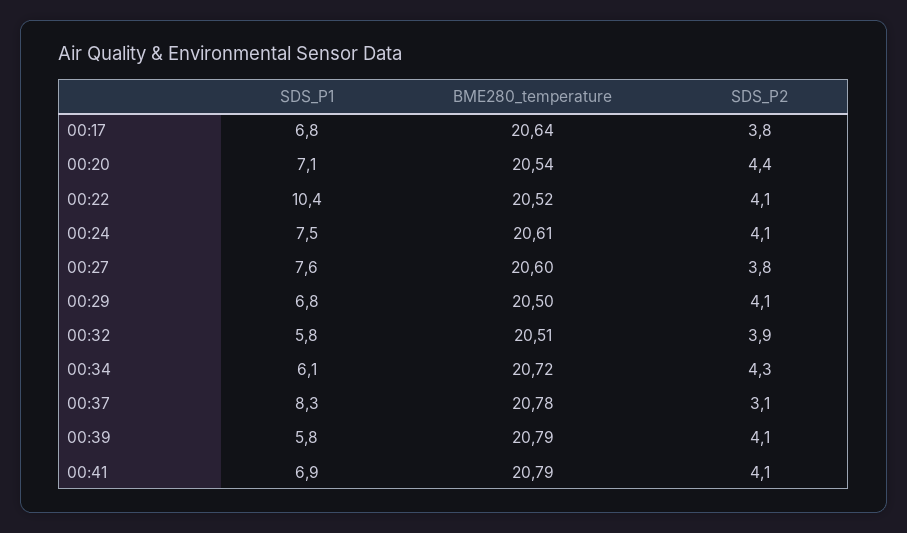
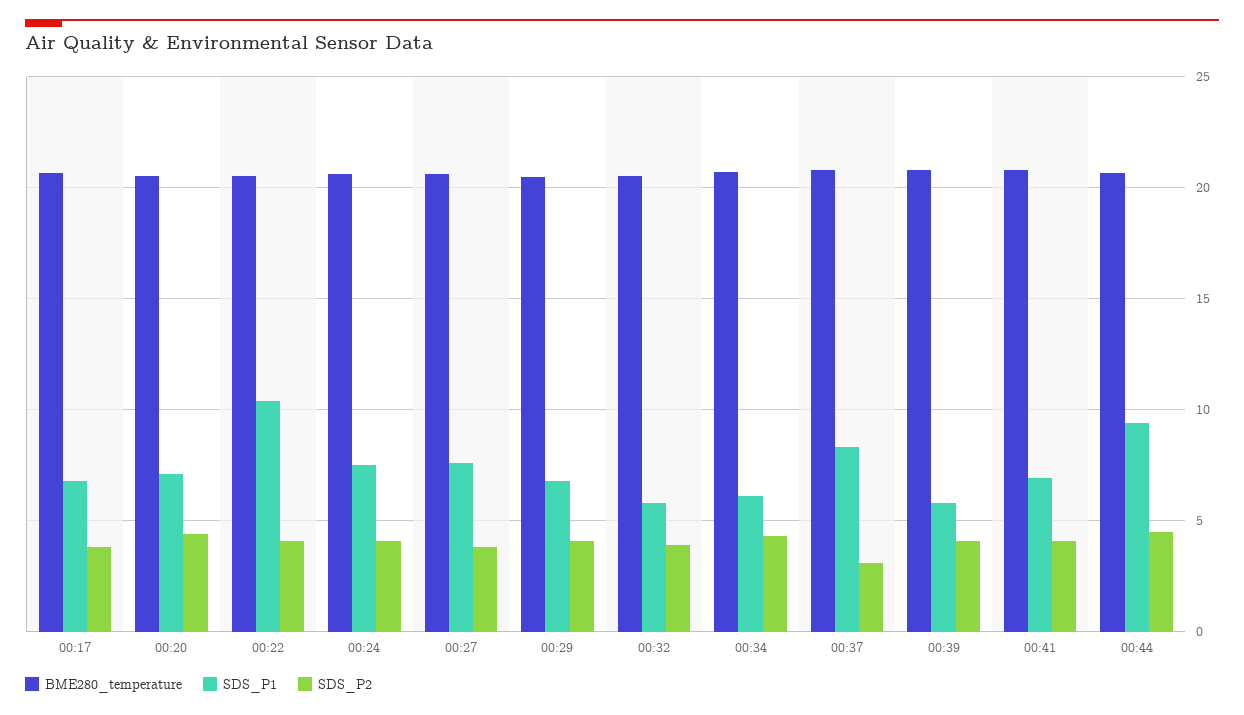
BME280_temperature, 00:44: none -> 20.5
SDS_P1, 00:44: none -> 9.5
SDS_P2, 00:44: none -> 4.5

